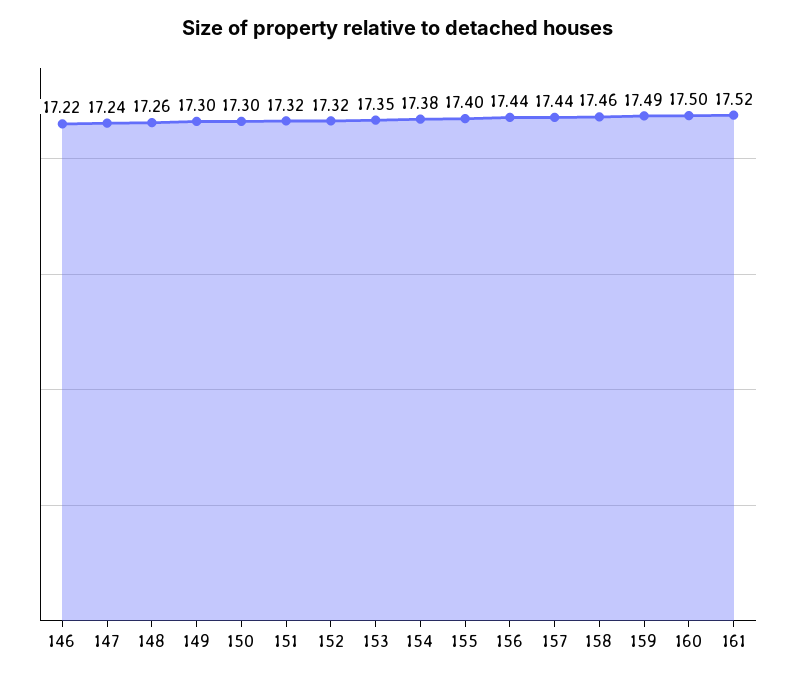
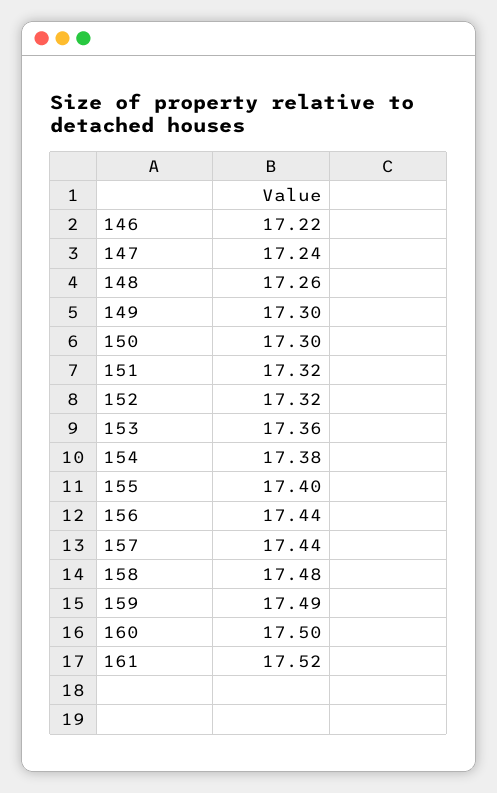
153: 17.35 -> 17.36
158: 17.46 -> 17.48

